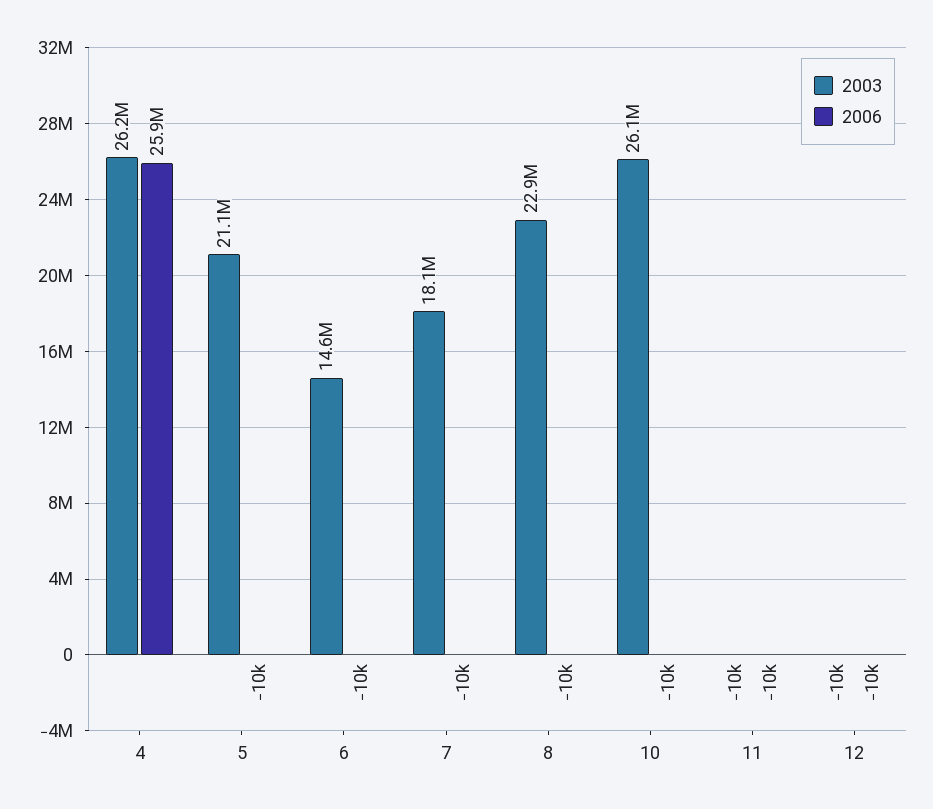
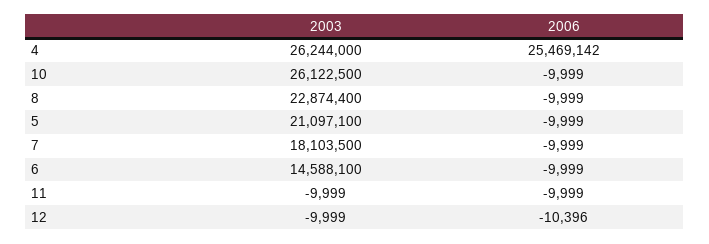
2006, 4: 25900000 -> 25469142
2006, 12: -10000 -> -10396

